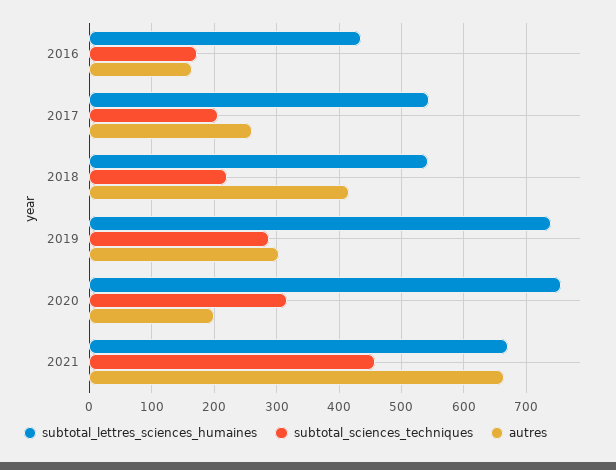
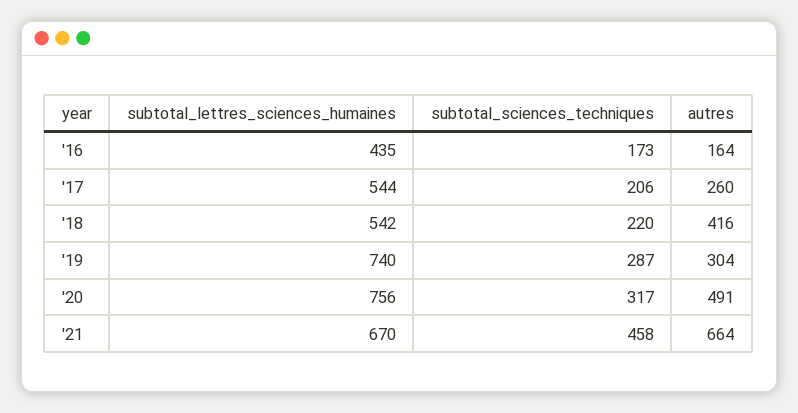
autres, 2020: 200 -> 491

